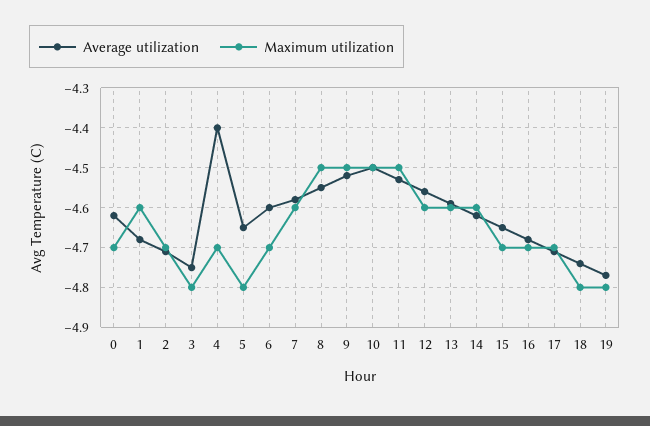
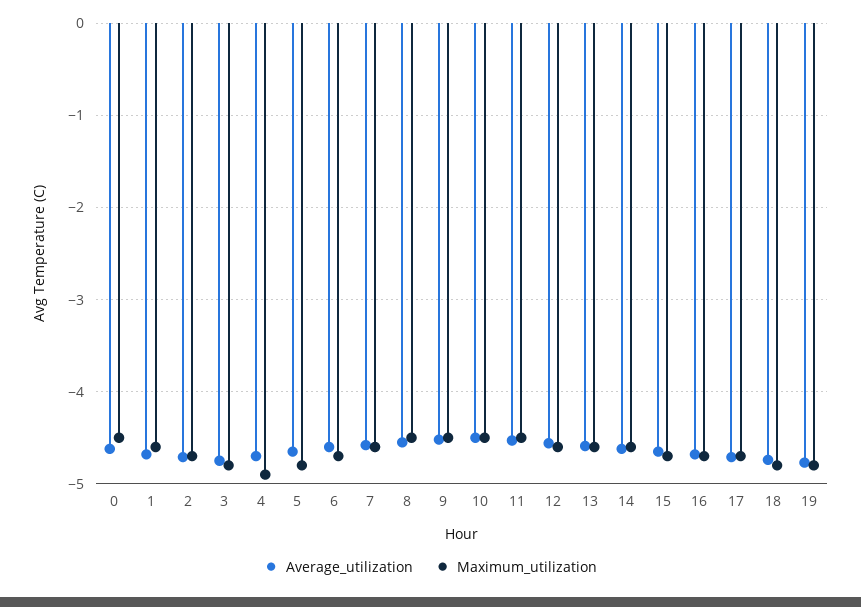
Maximum utilization, 0: -4.7 -> -4.5
Average utilization, 4: -4.4 -> -4.7
Maximum utilization, 4: -4.7 -> -4.9

